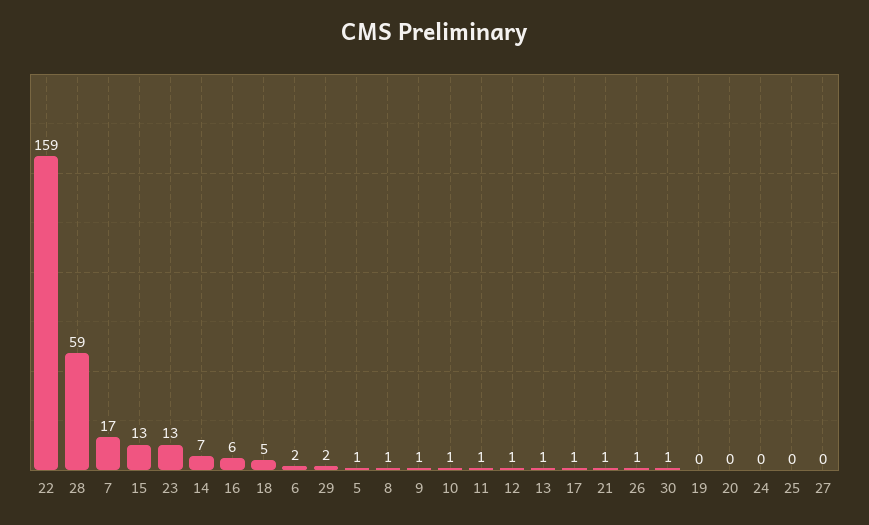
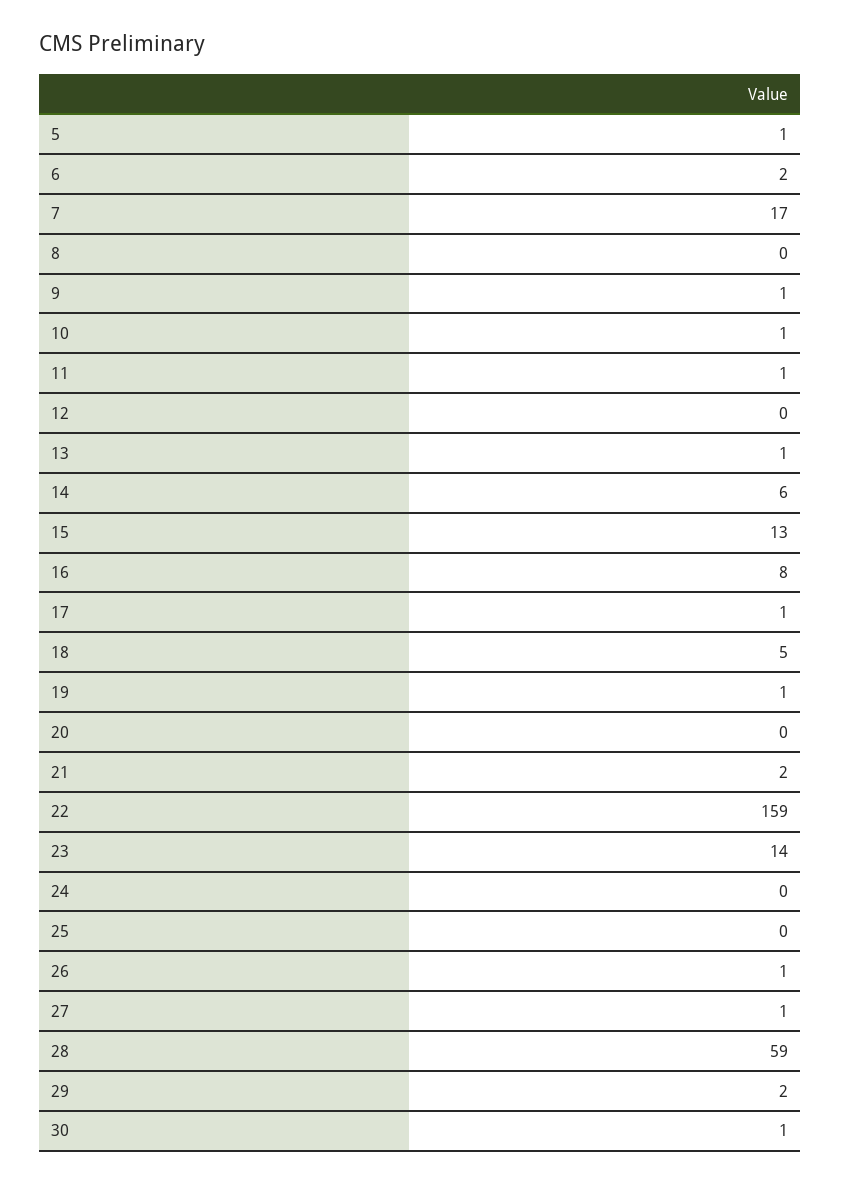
23: 13 -> 14
14: 7 -> 6
16: 6 -> 8
8: 1 -> 0
12: 1 -> 0
21: 1 -> 2
19: 0 -> 1
27: 0 -> 1

